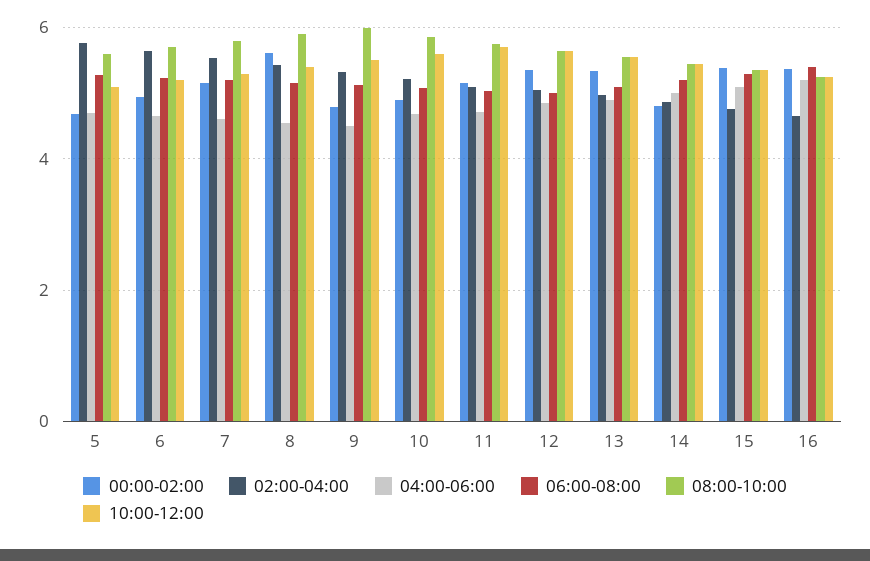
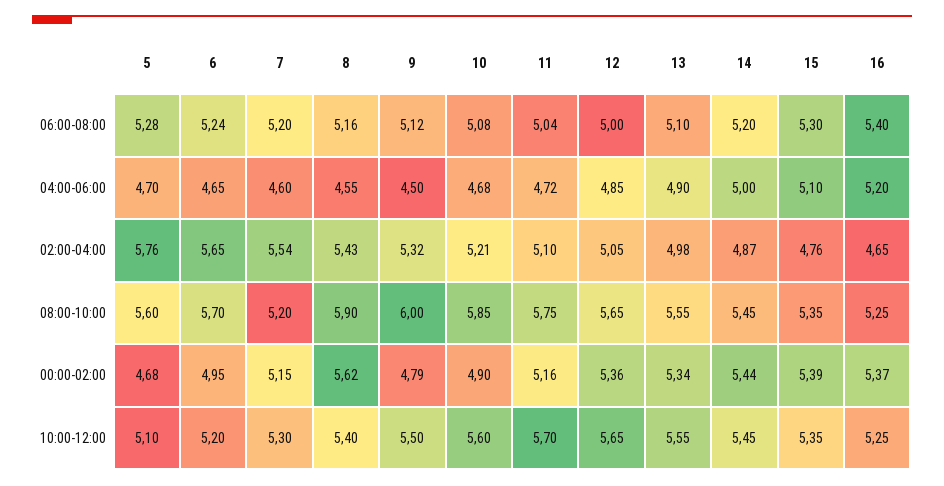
08:00-10:00, 7: 5.8 -> 5.2
00:00-02:00, 14: 4.8 -> 5.44

